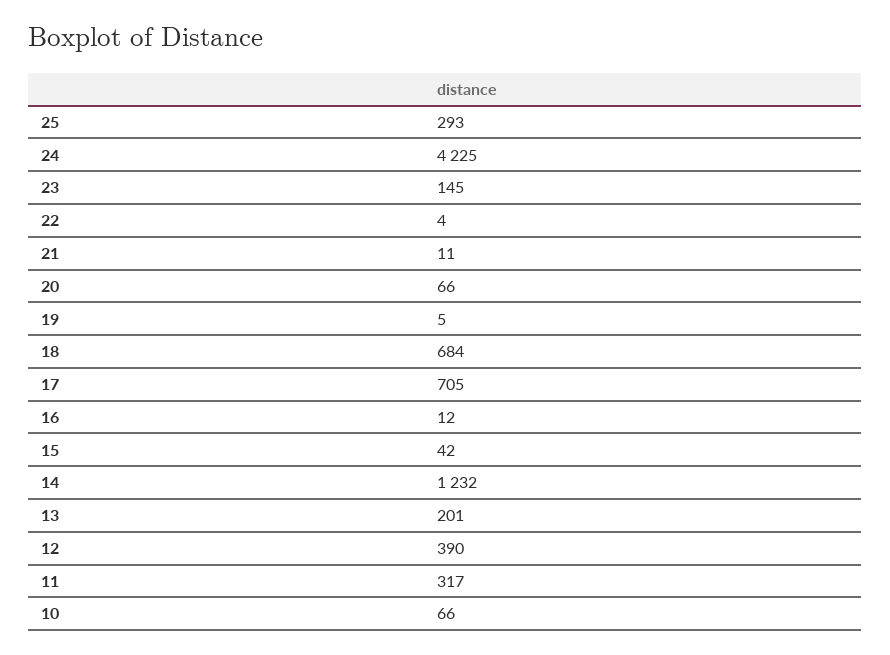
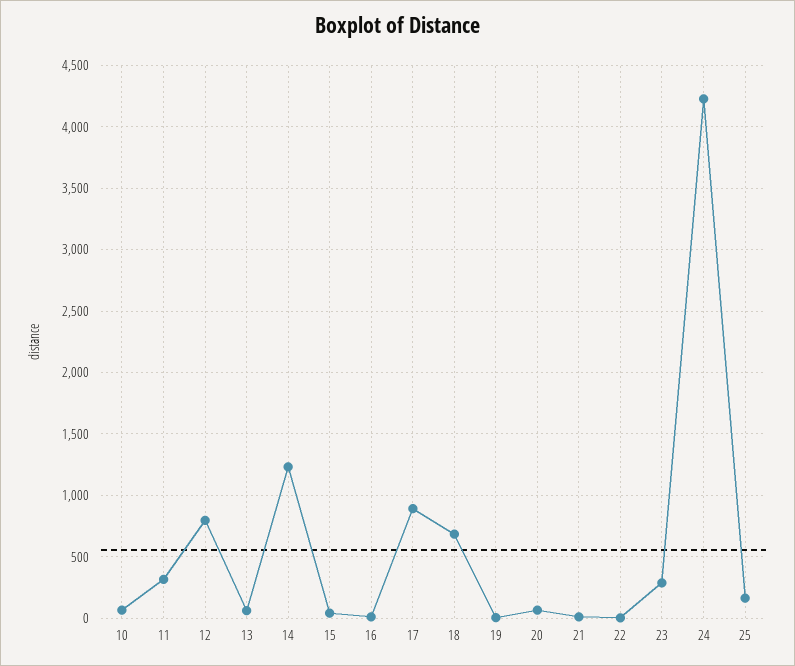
25: 293 -> 150
23: 145 -> 300
17: 705 -> 900
13: 201 -> 50
12: 390 -> 800

